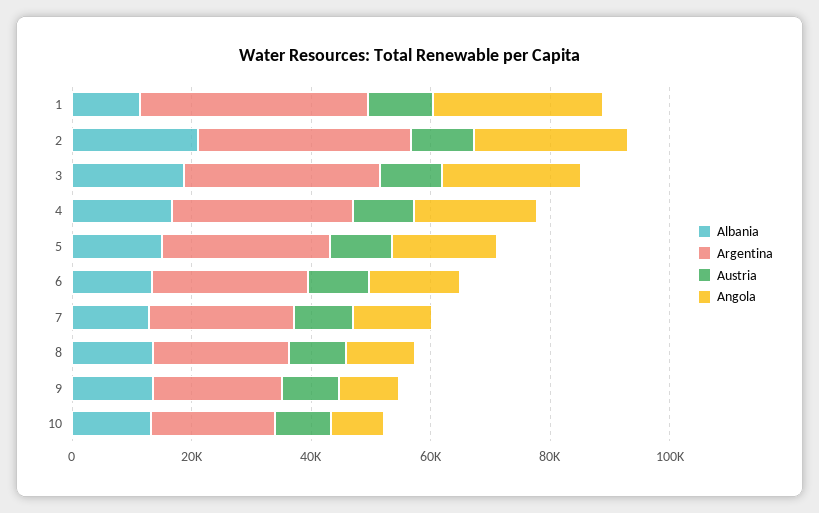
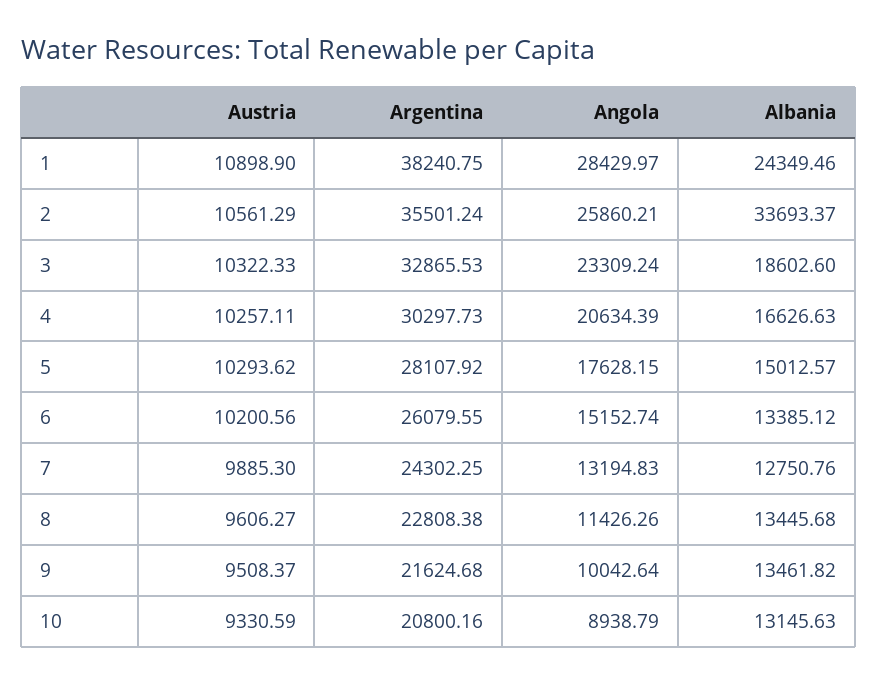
Albania, 1: 10000 -> 24349.46
Albania, 2: 20000 -> 33693.37

